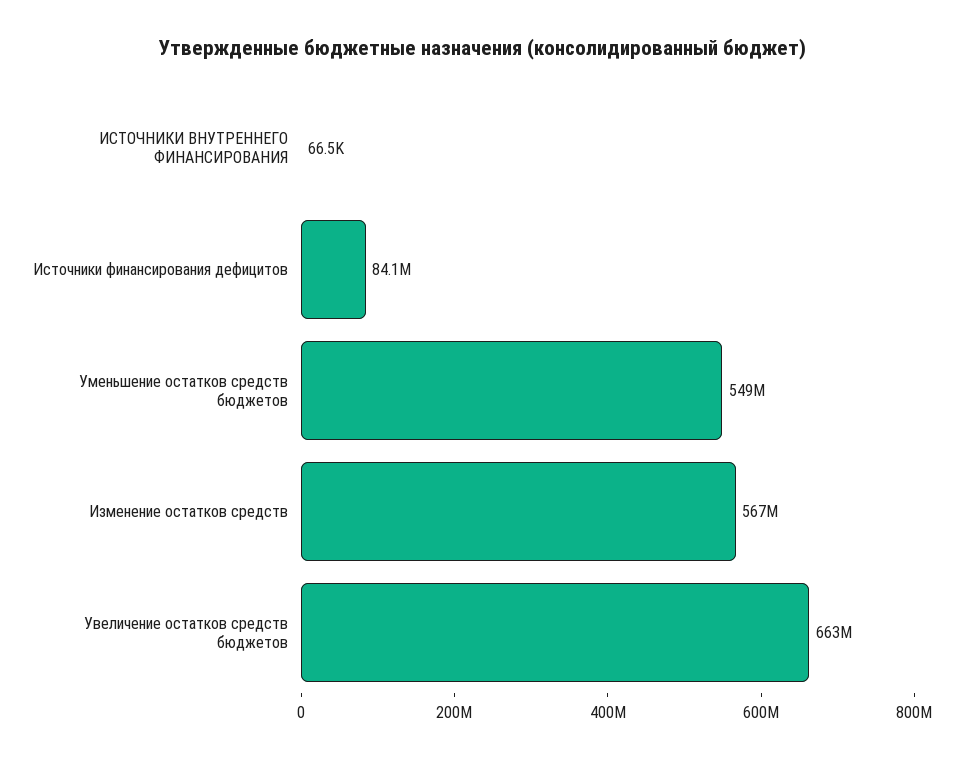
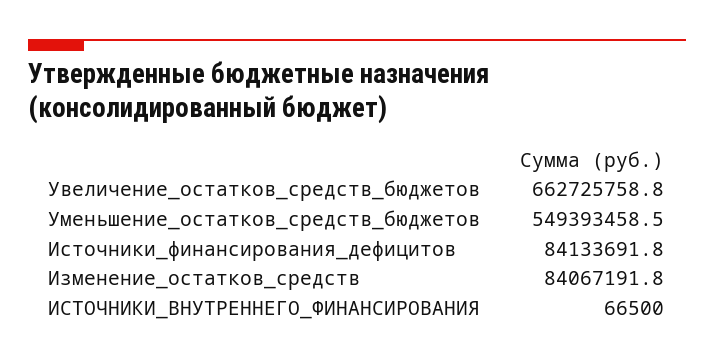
Изменение остатков средств: 567000000 -> 84067191.8

